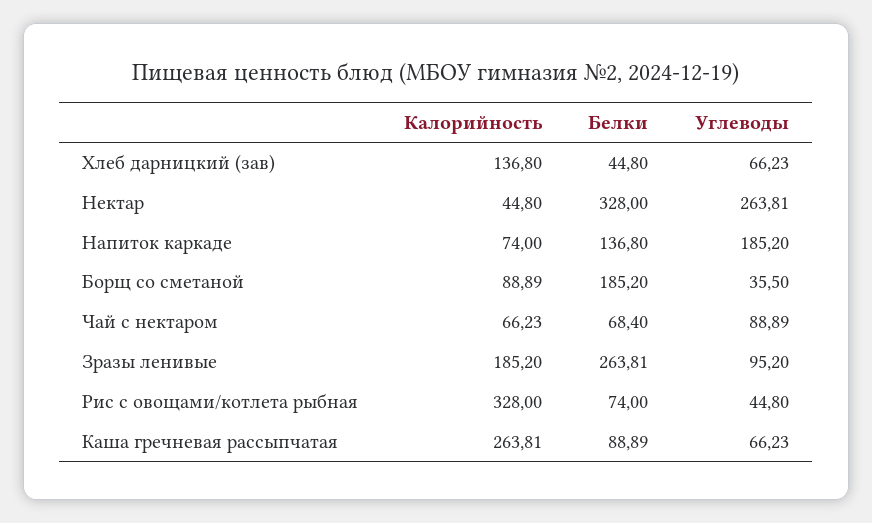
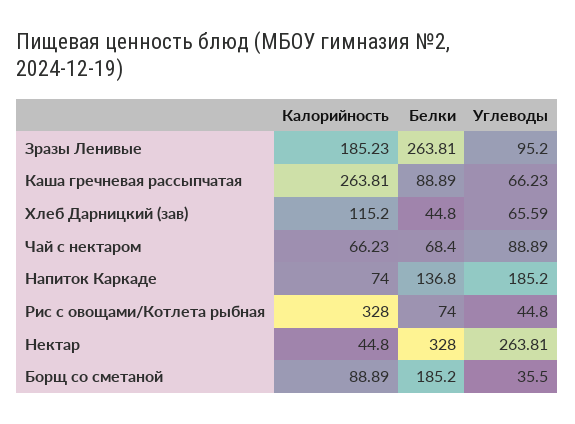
Калорийность, Хлеб дарницкий (зав): 136.8 -> 115.2
Углеводы, Хлеб дарницкий (зав): 66.23 -> 65.59
Калорийность, Зразы ленивые: 185.2 -> 185.23

